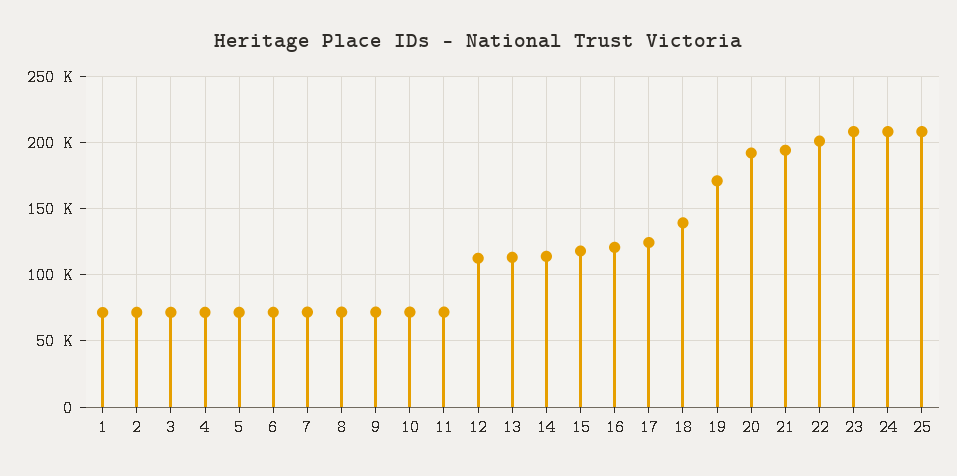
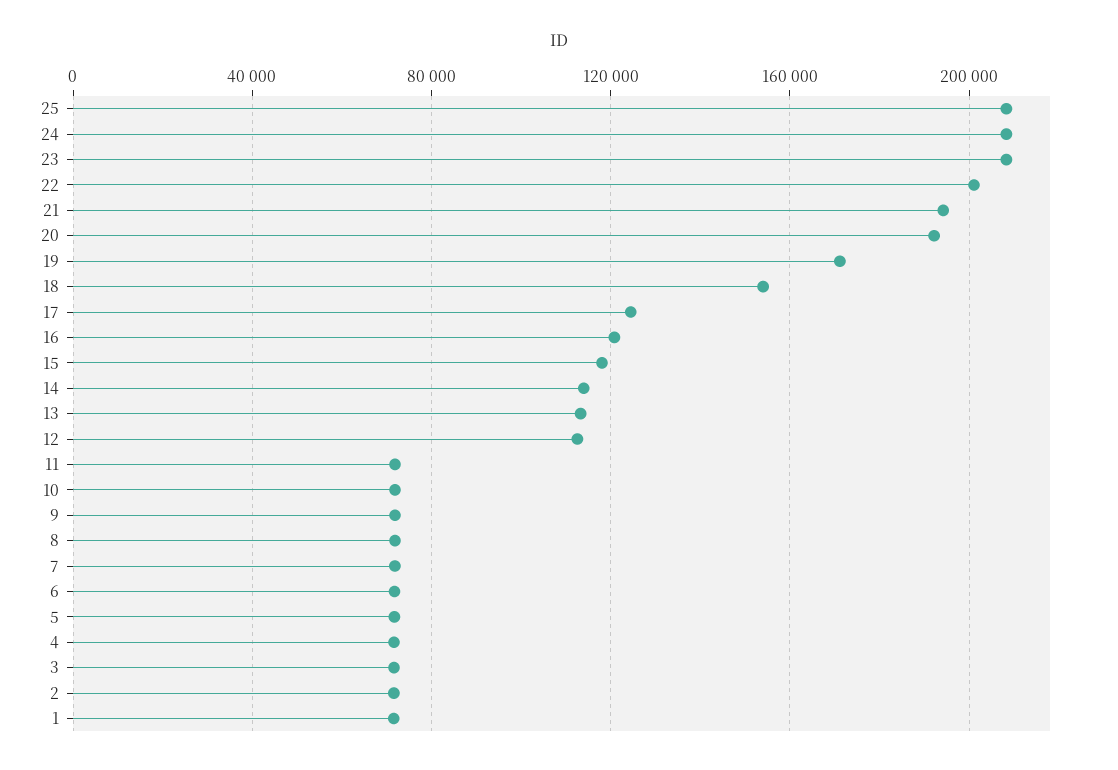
18: 140000 -> 155000

